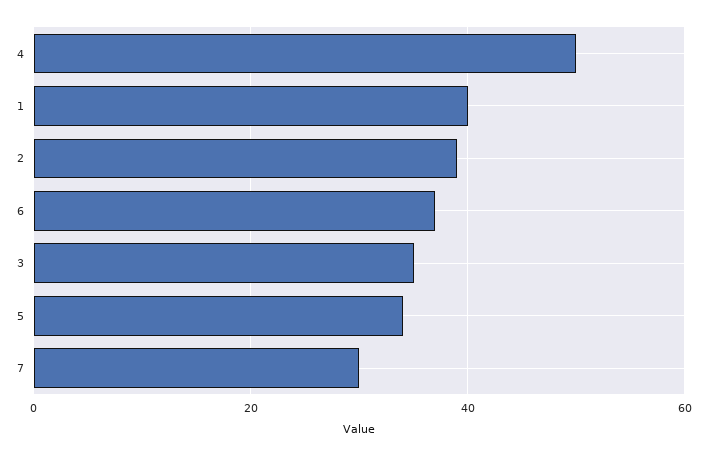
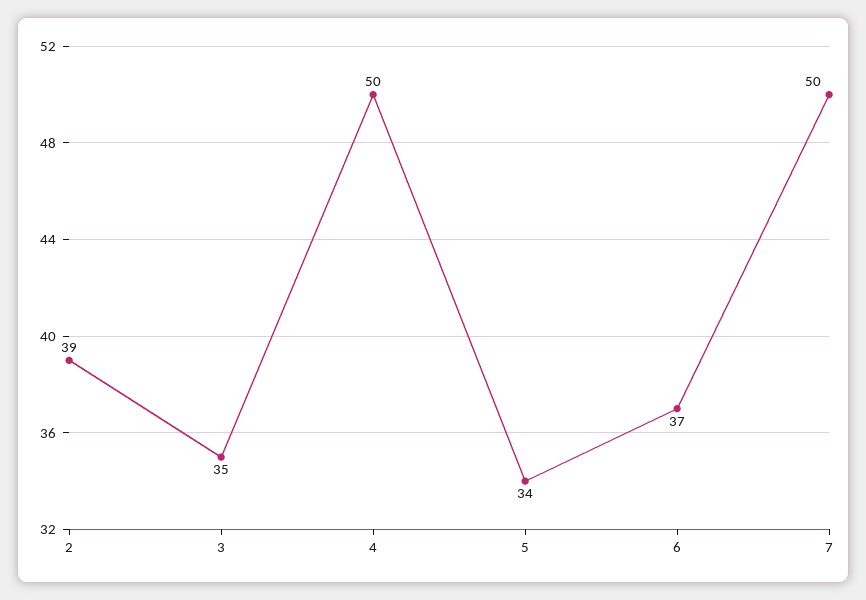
1: 40 -> none
7: 30 -> 50

